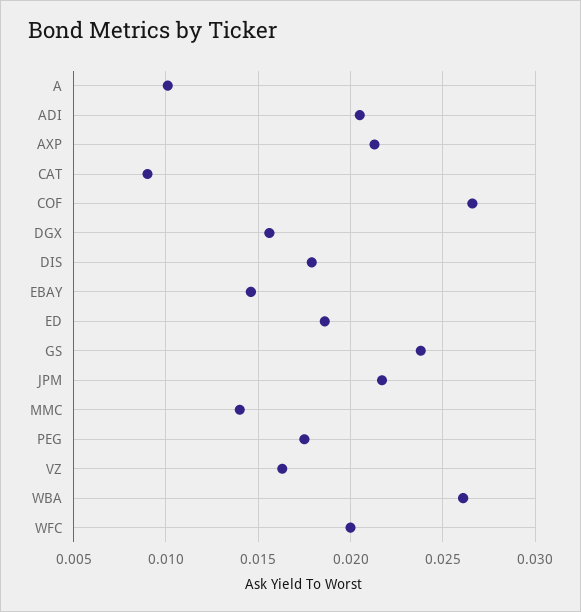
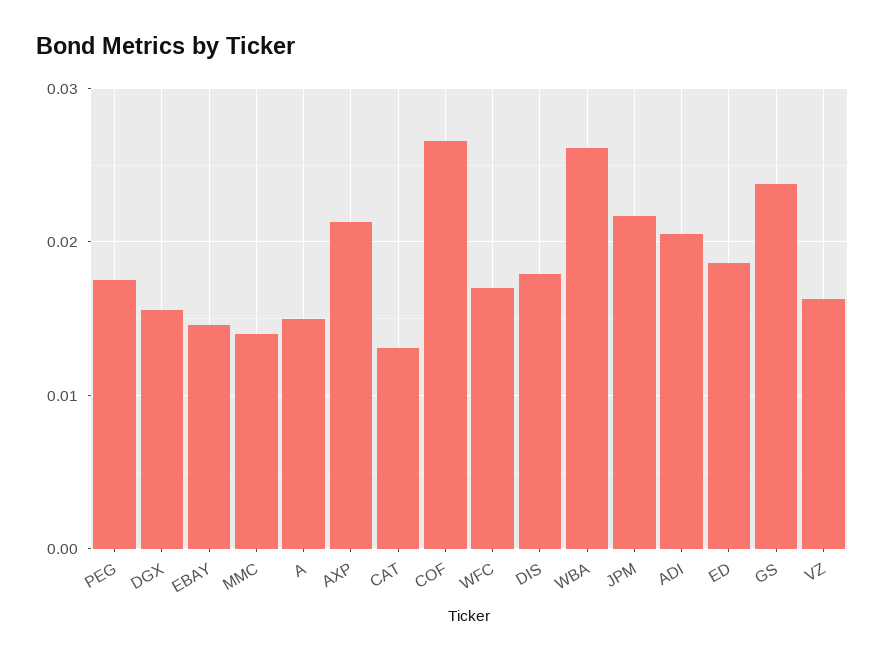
A: 0.01 -> 0.015
CAT: 0.009 -> 0.013
WFC: 0.02 -> 0.017

